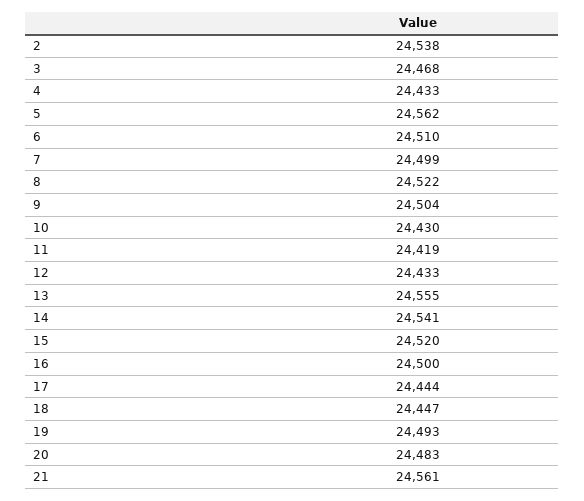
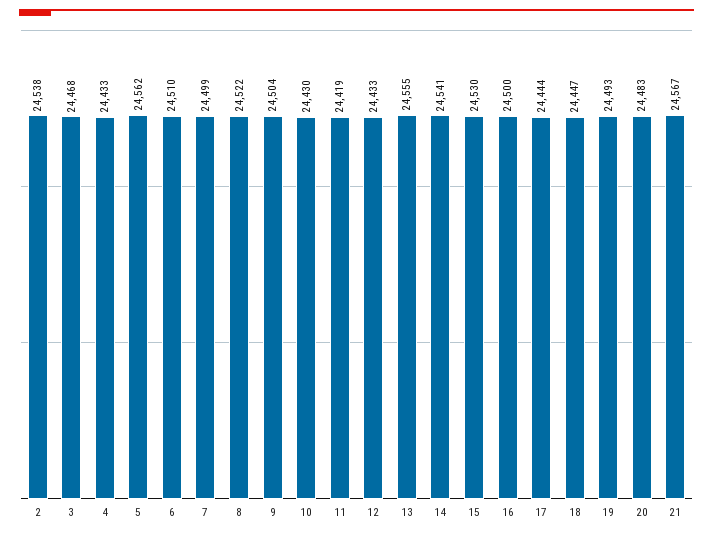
15: 24520 -> 24530
21: 24561 -> 24567

